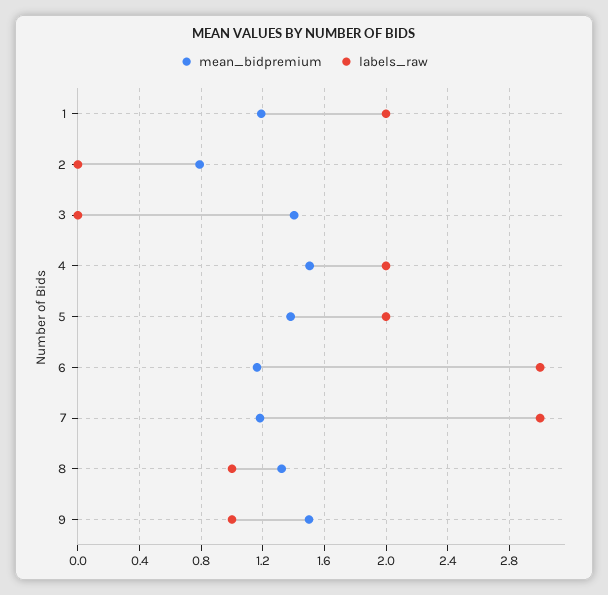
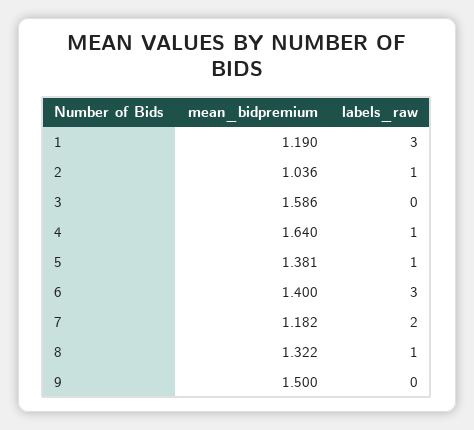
labels_raw, 1: 2 -> 3
mean_bidpremium, 2: 0.8 -> 1.036
labels_raw, 2: 0 -> 1
mean_bidpremium, 3: 1.4 -> 1.586
mean_bidpremium, 4: 1.5 -> 1.64
labels_raw, 4: 2 -> 1
labels_raw, 5: 2 -> 1
mean_bidpremium, 6: 1.15 -> 1.4
labels_raw, 7: 3 -> 2
labels_raw, 9: 1 -> 0

